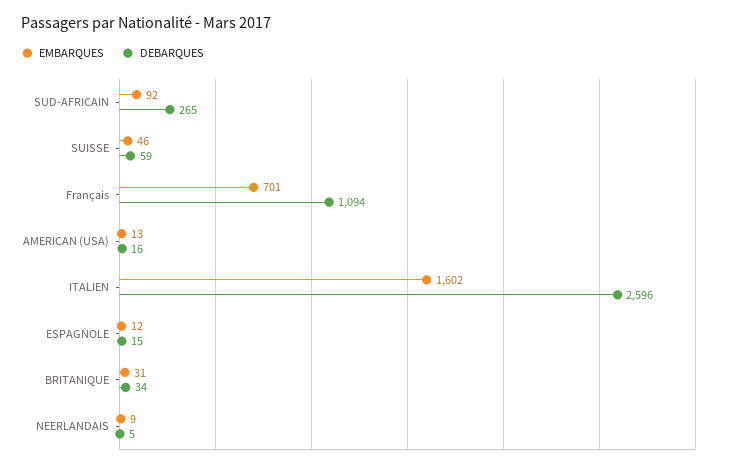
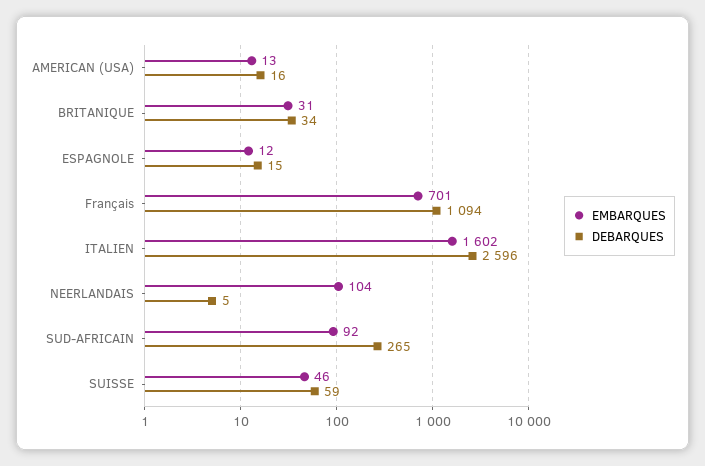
EMBARQUES, NEERLANDAIS: 9 -> 104

